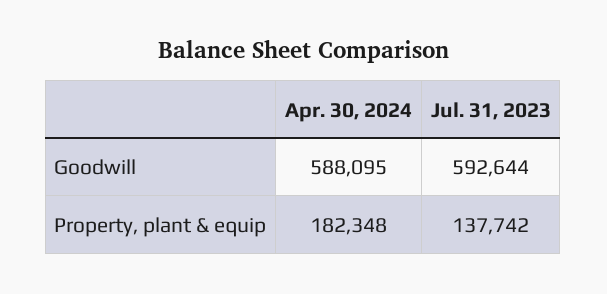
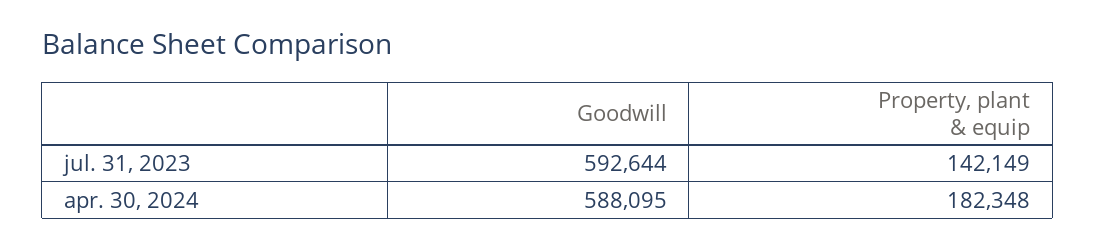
Jul. 31, 2023, Property, plant & equip: 137742 -> 142149

